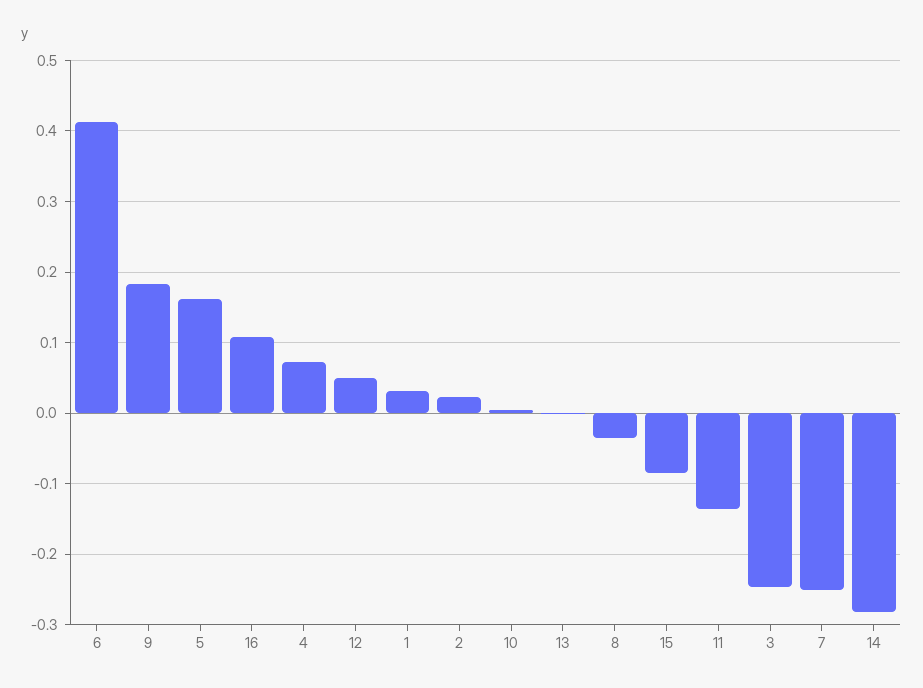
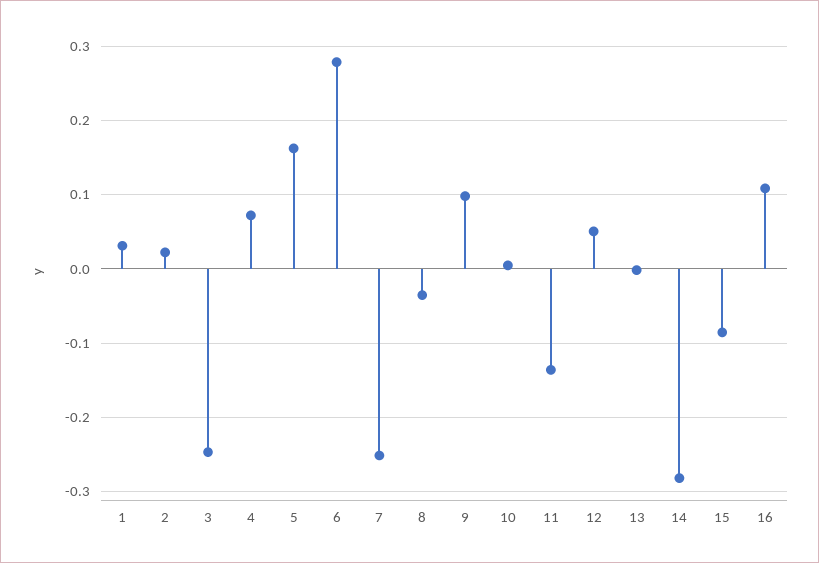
6: 0.41 -> 0.28
9: 0.18 -> 0.1

